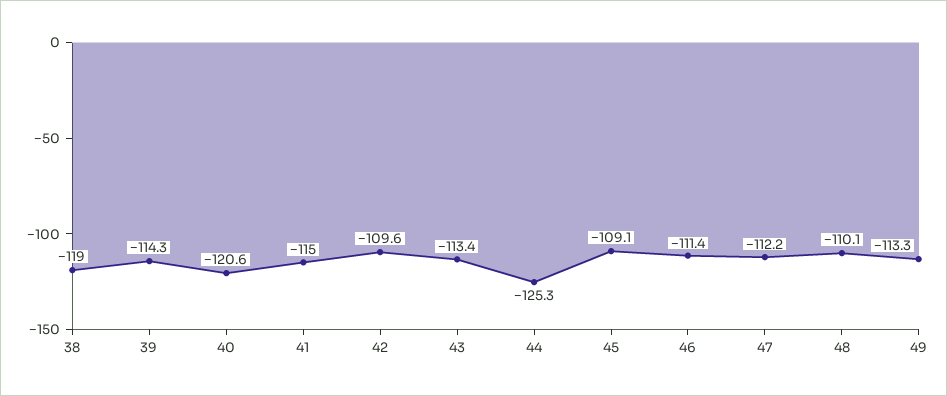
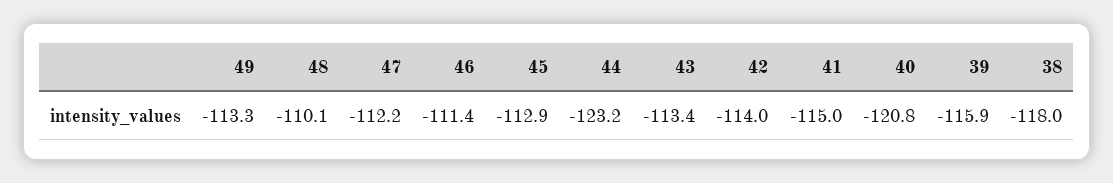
38: -119 -> -118
39: -114.3 -> -115.9
40: -120.6 -> -120.8
42: -109.6 -> -114
44: -125.3 -> -123.2
45: -109.1 -> -112.9

